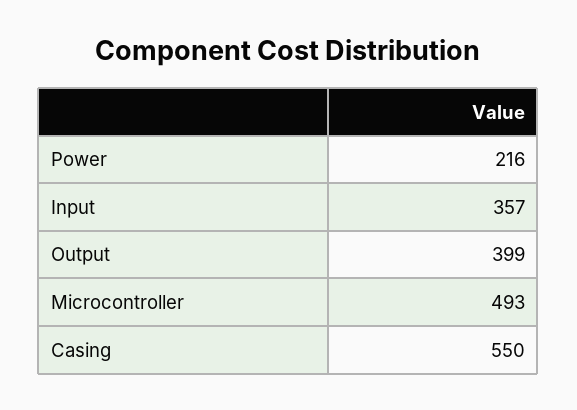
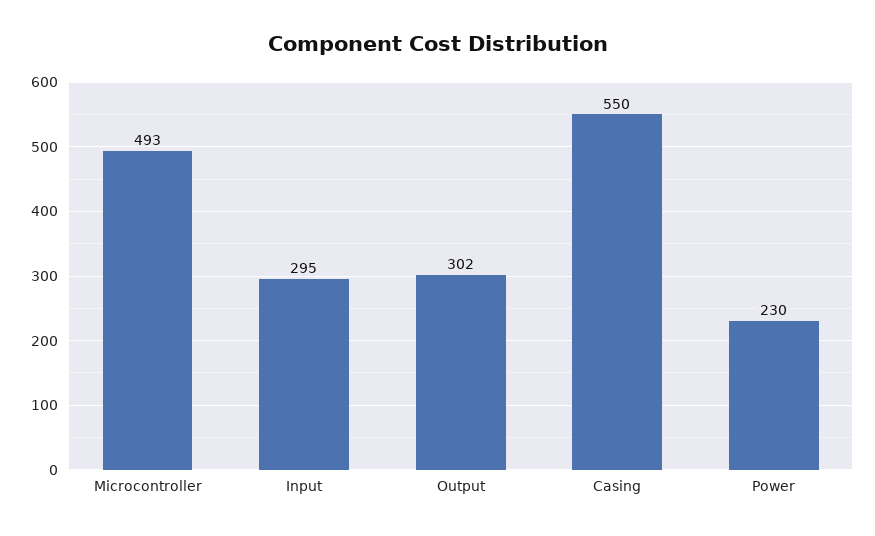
Power: 216 -> 230
Input: 357 -> 295
Output: 399 -> 302

